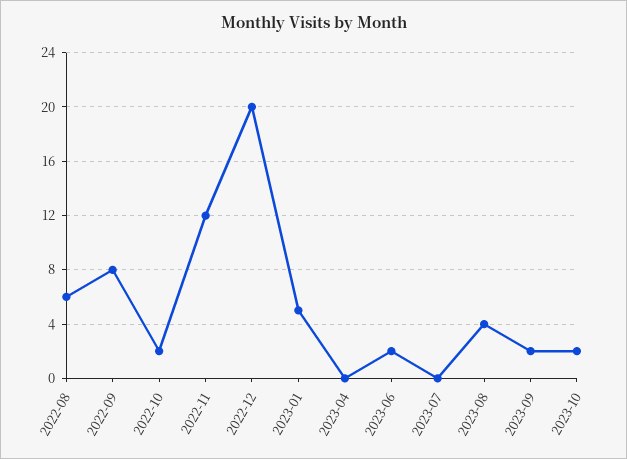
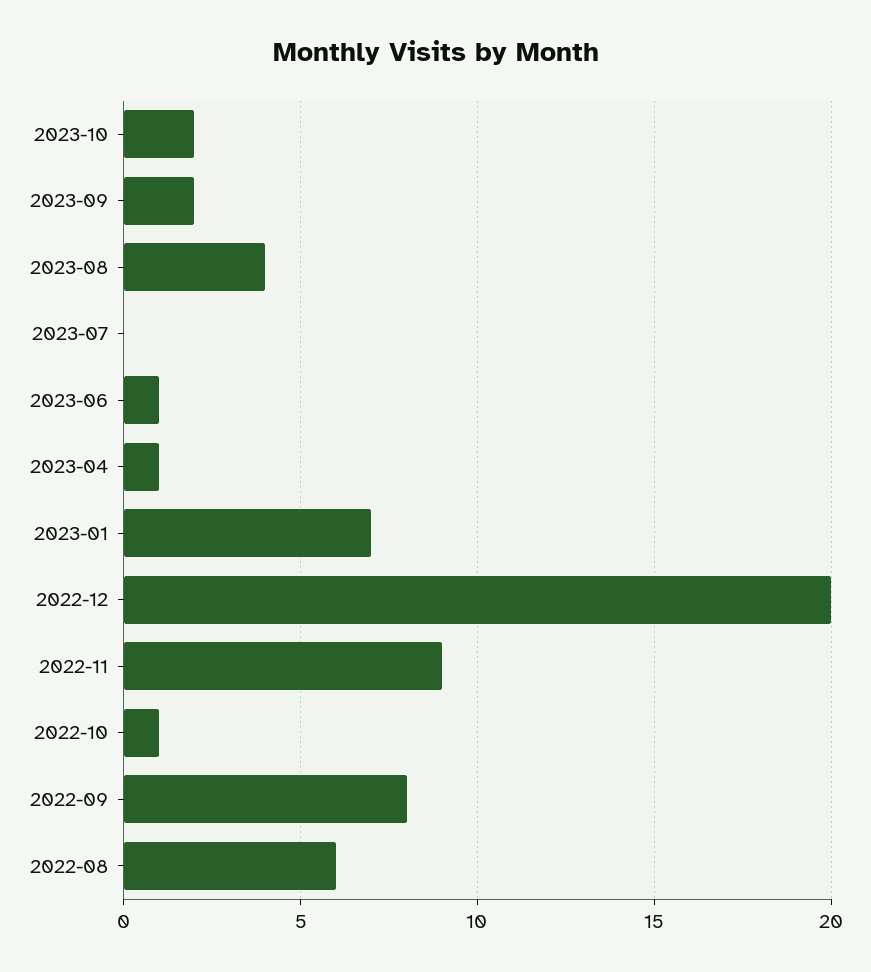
2022-10: 2 -> 1
2022-11: 12 -> 9
2023-01: 5 -> 7
2023-04: 0 -> 1
2023-06: 2 -> 1

